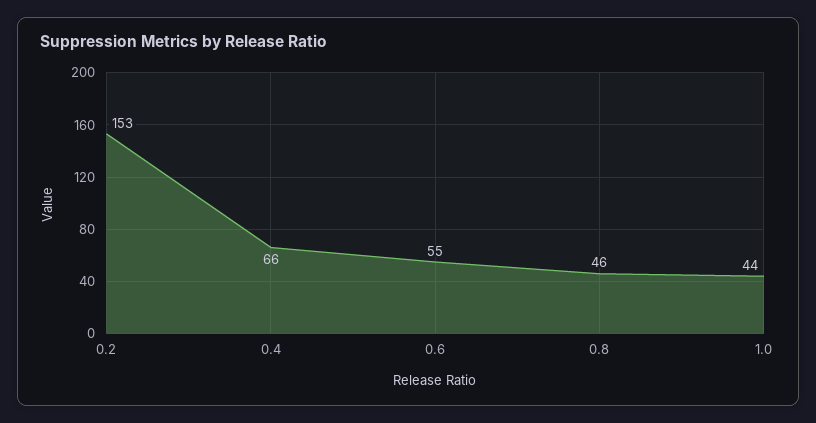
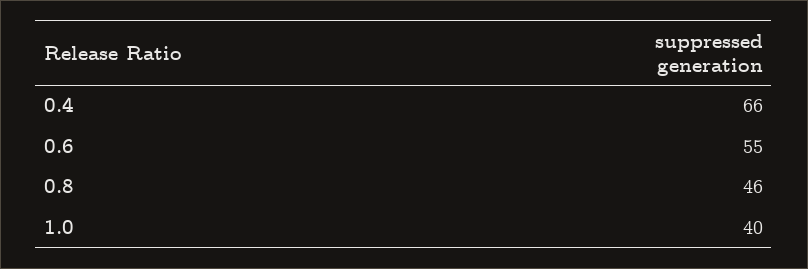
0.2: 153 -> none
1.0: 44 -> 40

